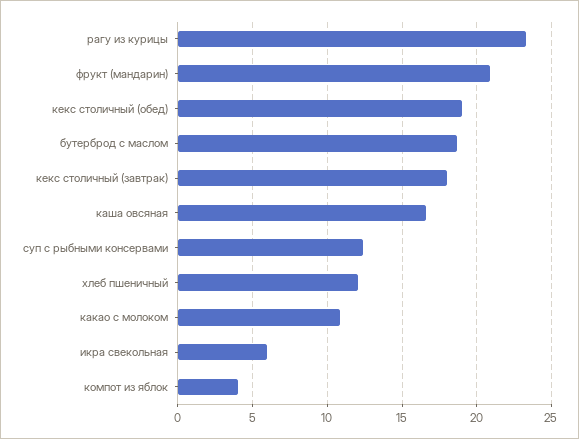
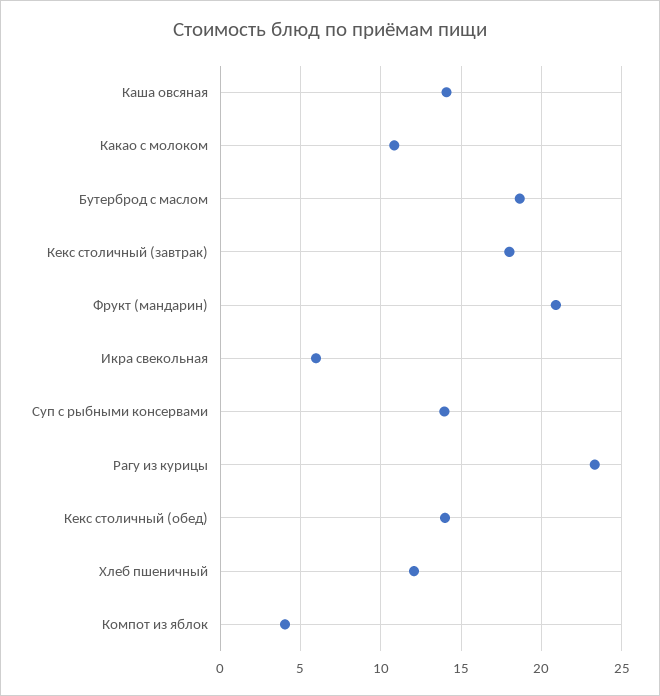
кекс столичный (обед): 19 -> 14
каша овсяная: 16.5 -> 14
суп с рыбными консервами: 12.5 -> 14

